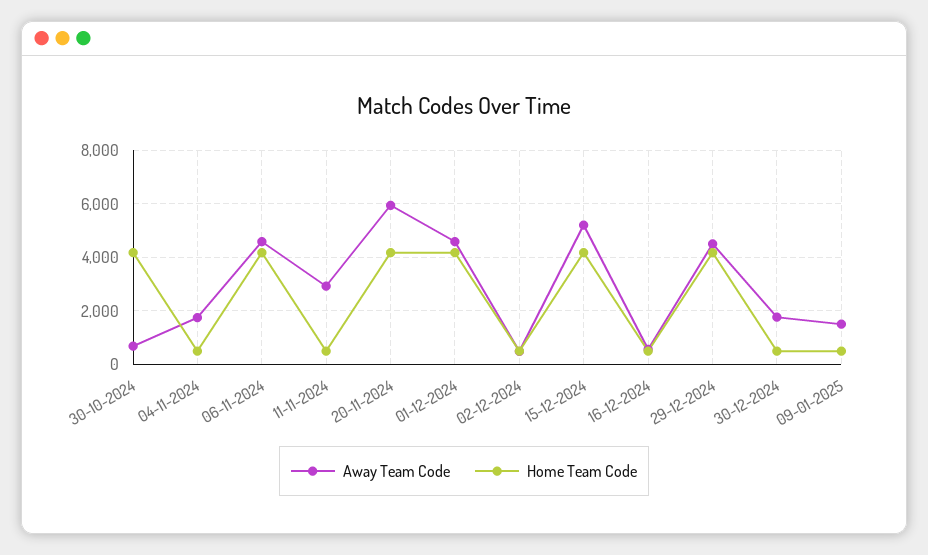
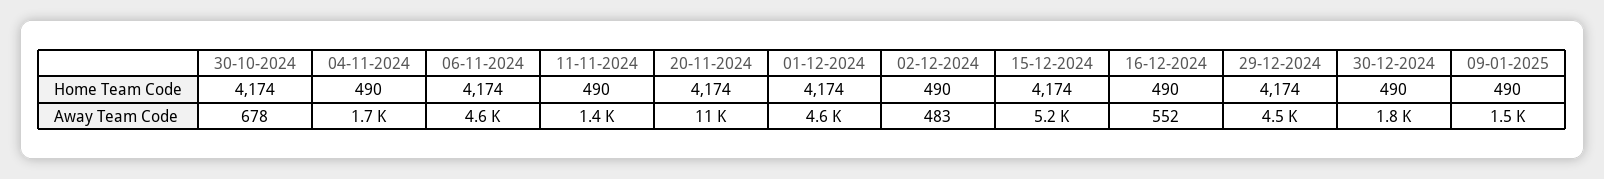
Away Team Code, 11-11-2024: 3000 -> 1400
Away Team Code, 20-11-2024: 6000 -> 11000

